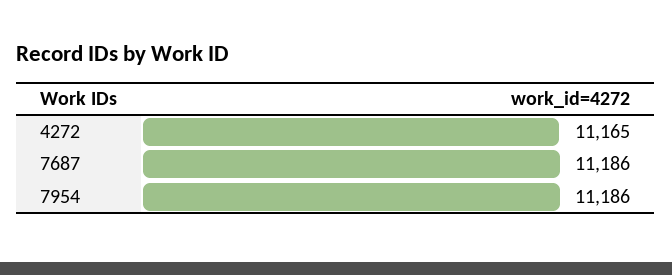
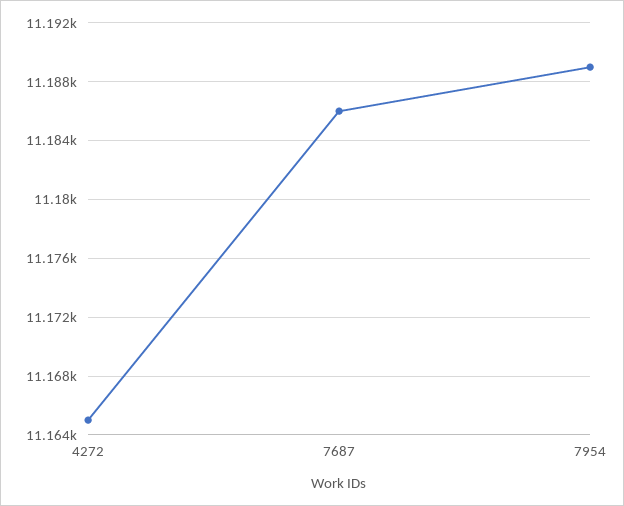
7954: 11186 -> 11189

